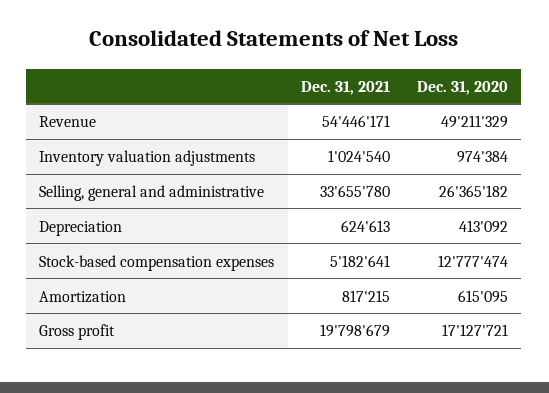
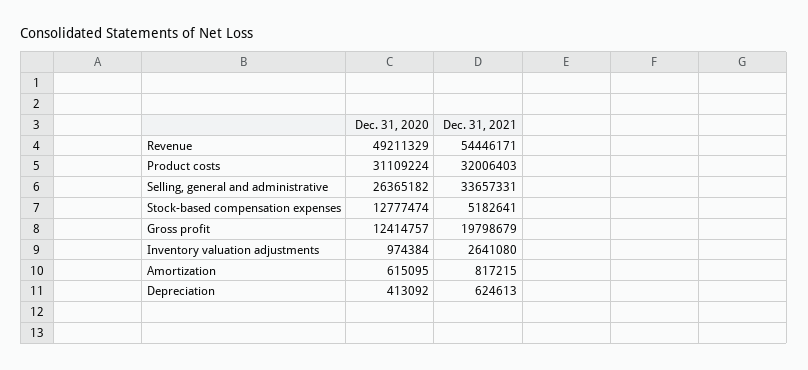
Dec. 31, 2021, Inventory valuation adjustments: 1024540 -> 2641080
Dec. 31, 2021, Selling, general and administrative: 33655780 -> 33657331
Dec. 31, 2020, Gross profit: 17127721 -> 12414757
Dec. 31, 2020, Product costs: none -> 31109224
Dec. 31, 2021, Product costs: none -> 32006403

